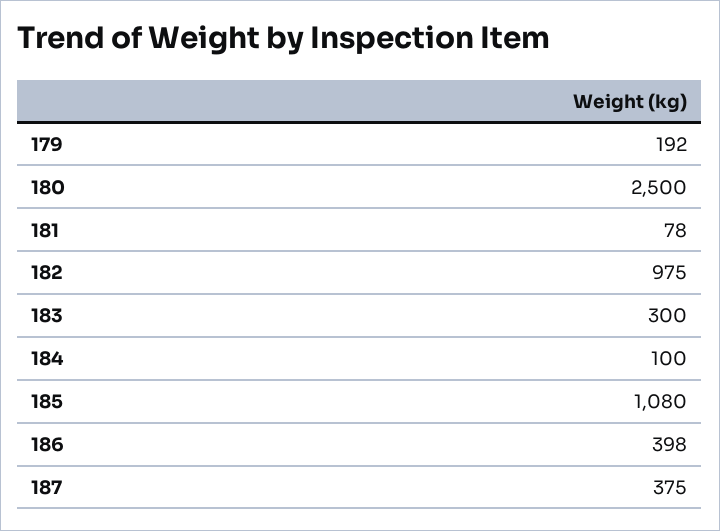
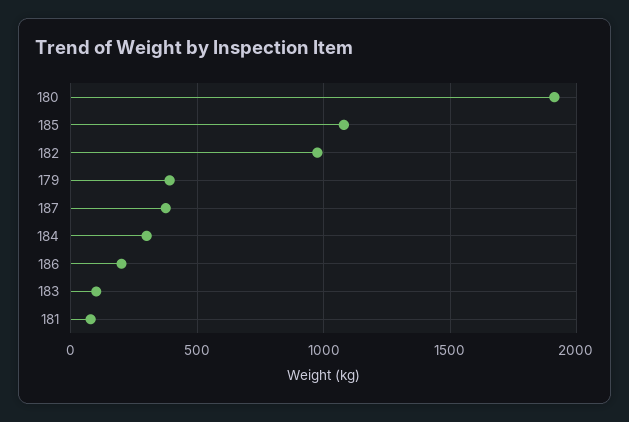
179: 192 -> 400
180: 2500 -> 1900
183: 300 -> 100
184: 100 -> 300
186: 398 -> 200

